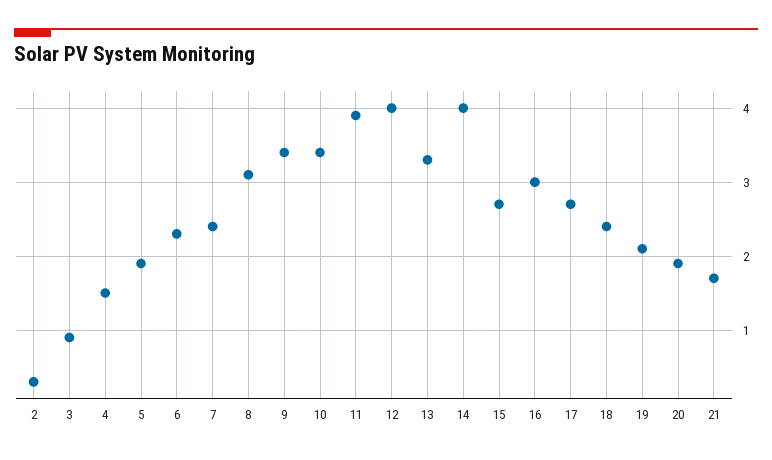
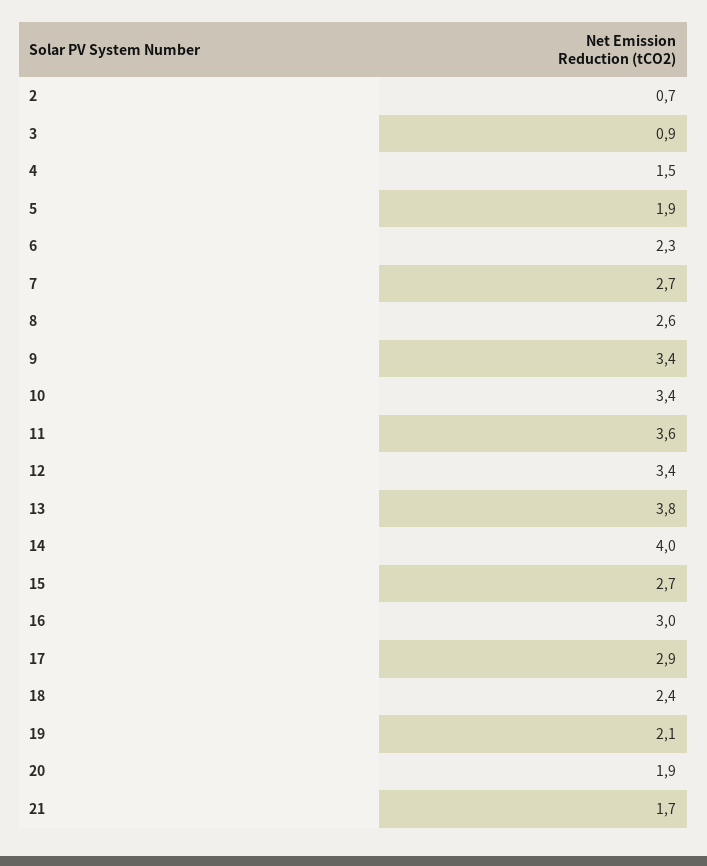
2: 0.3 -> 0.7
7: 2.4 -> 2.7
8: 3.1 -> 2.6
11: 3.9 -> 3.6
12: 4 -> 3.4
13: 3.3 -> 3.8
17: 2.7 -> 2.9

